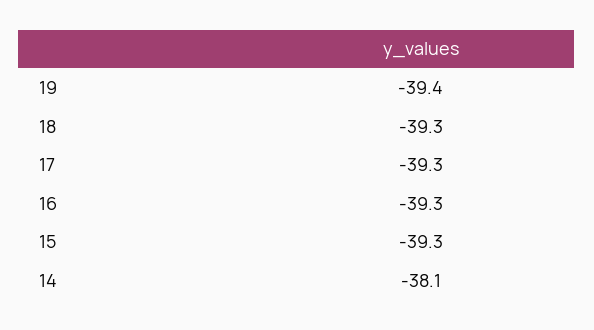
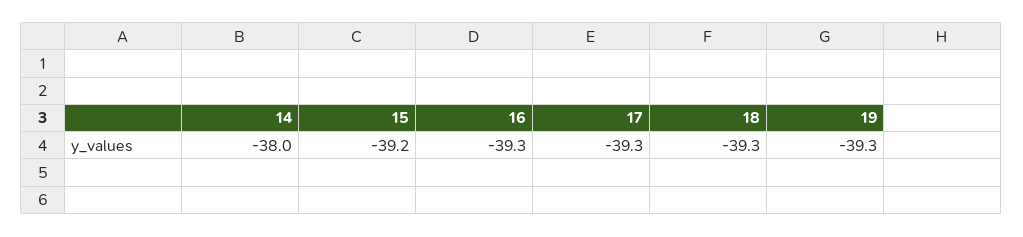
19: -39.4 -> -39.3
15: -39.3 -> -39.2
14: -38.1 -> -38

